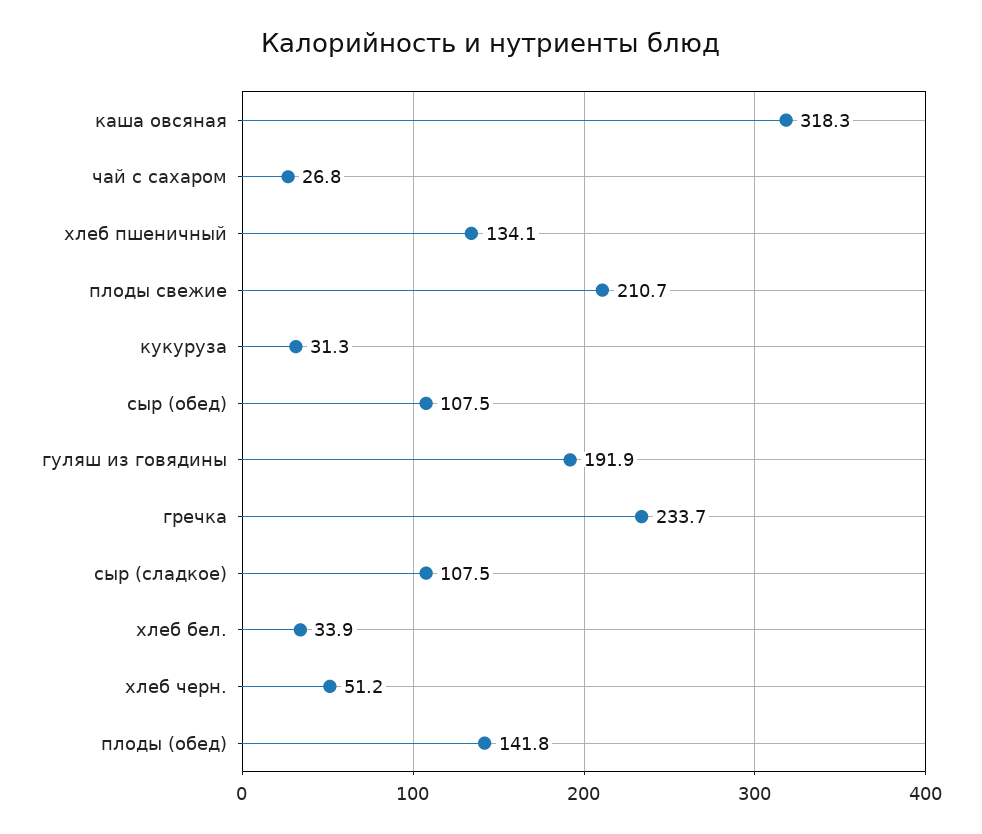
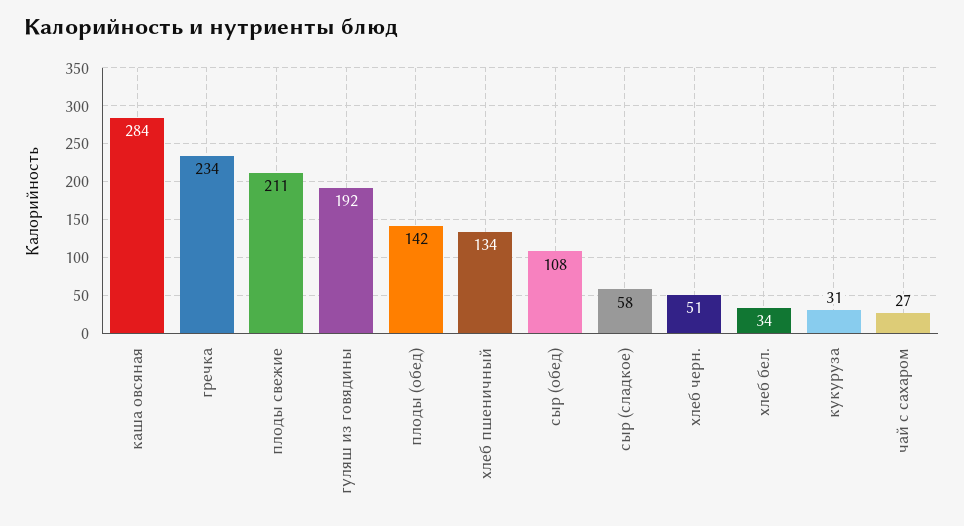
каша овсяная: 318.3 -> 284
сыр (сладкое): 107.5 -> 58

